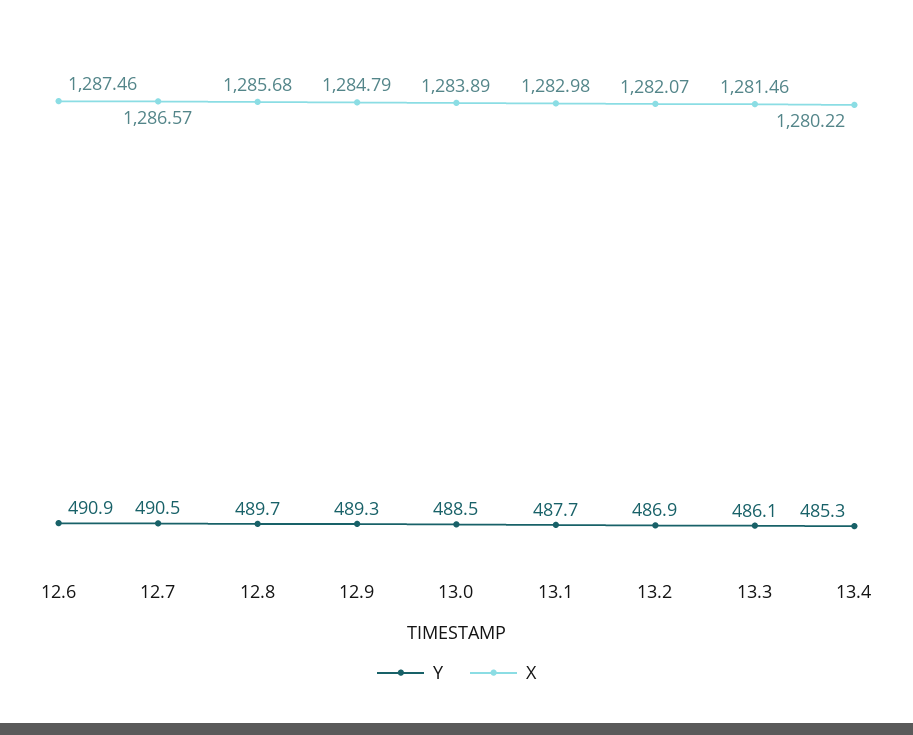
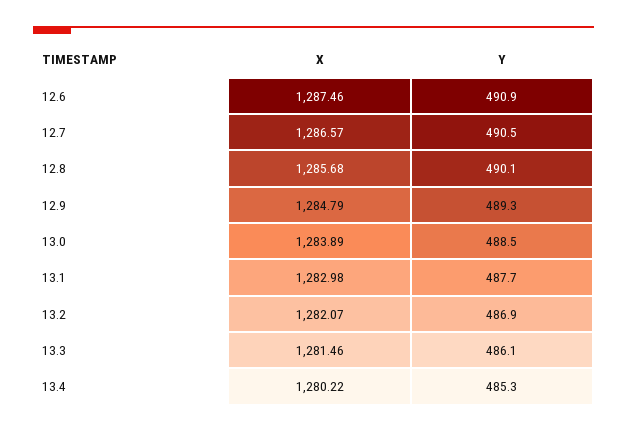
Y, 12.8: 489.7 -> 490.1

